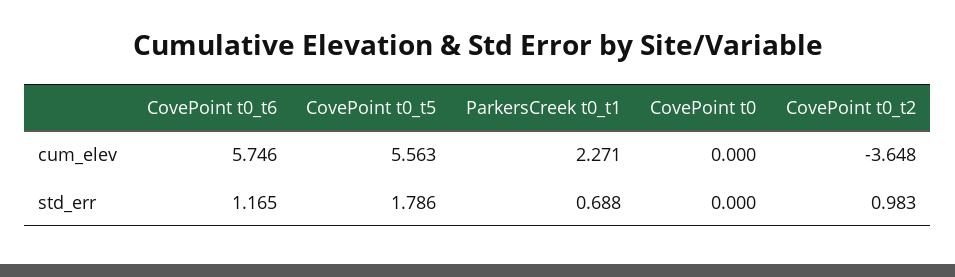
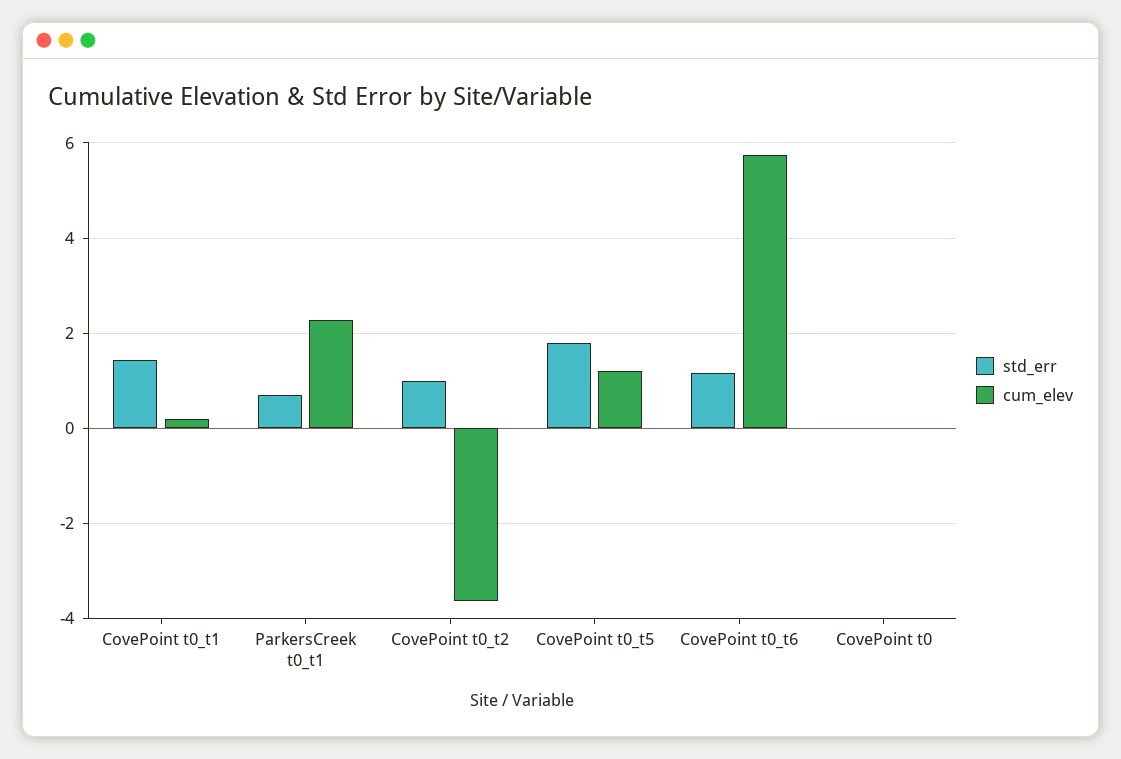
cum_elev, CovePoint t0_t5: 5.563 -> 1.2
std_err, CovePoint t0_t1: none -> 1.4
cum_elev, CovePoint t0_t1: none -> 0.2

